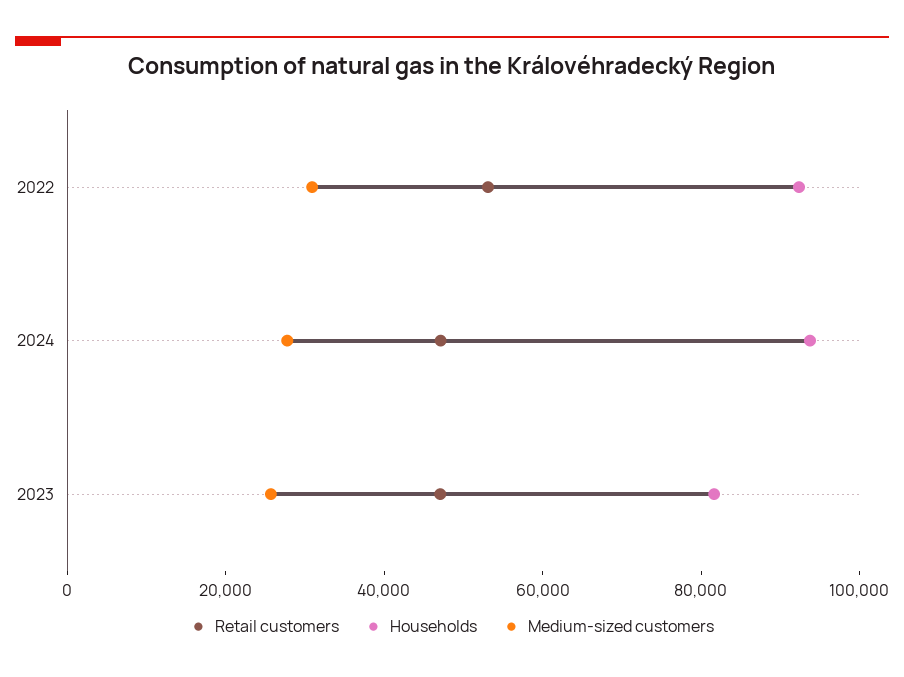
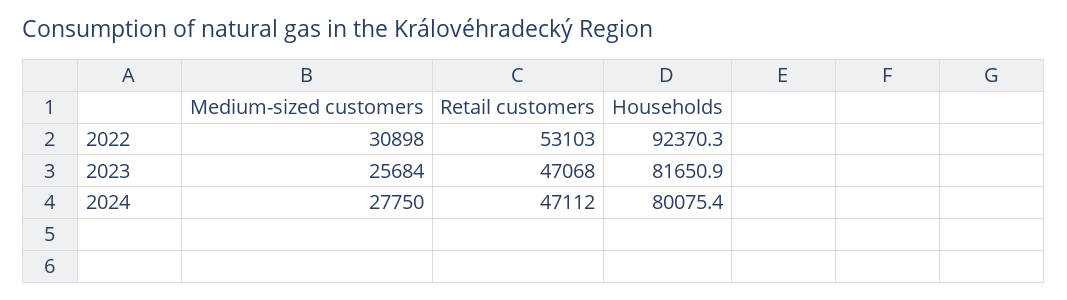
Households, 2024: 95000 -> 80075.4

